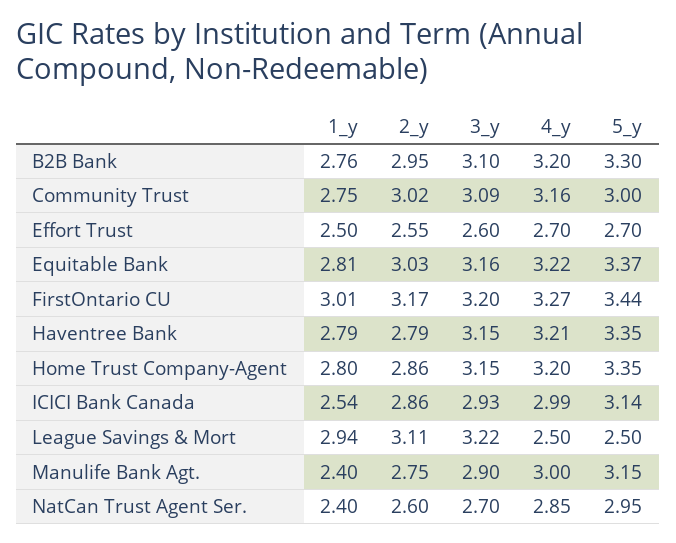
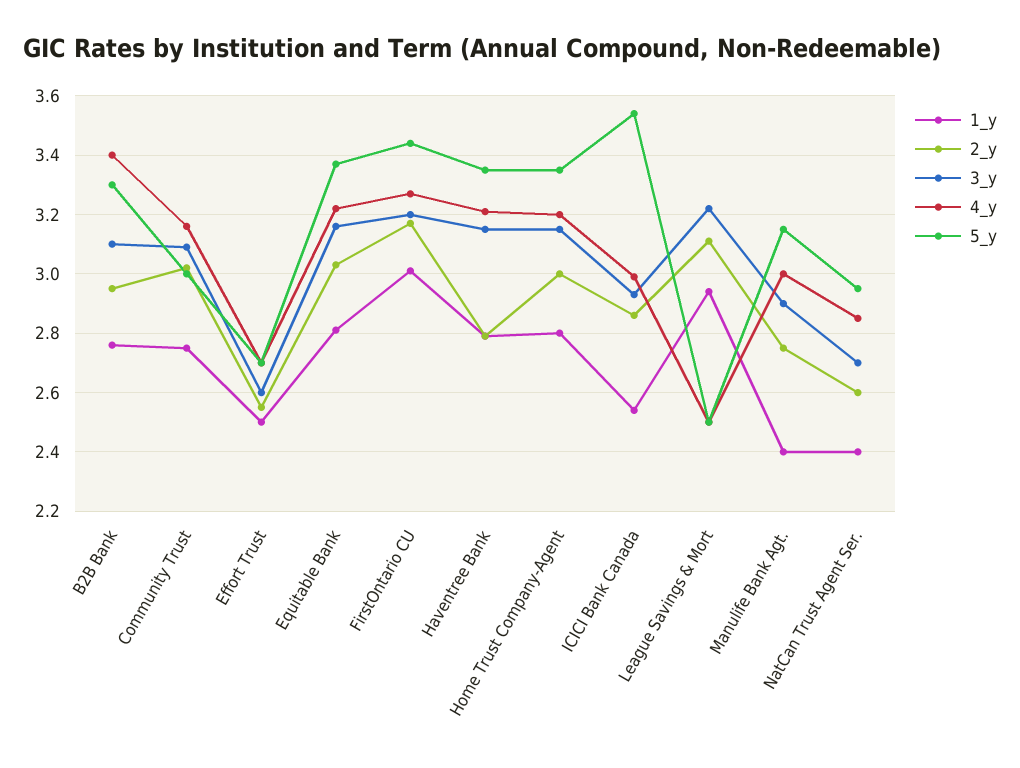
4_y, B2B Bank: 3.2 -> 3.4
2_y, Home Trust Company-Agent: 2.86 -> 3
5_y, ICICI Bank Canada: 3.14 -> 3.55

